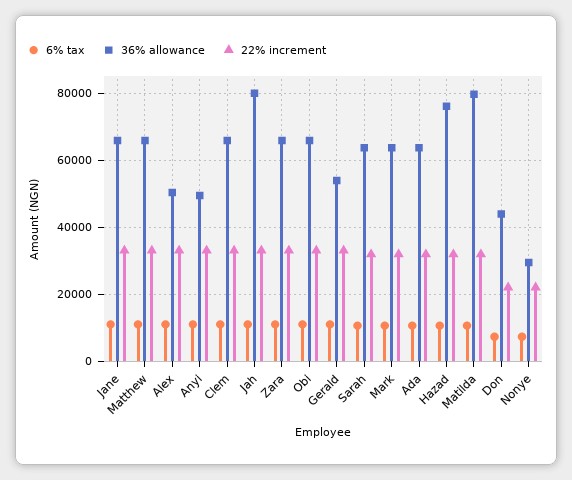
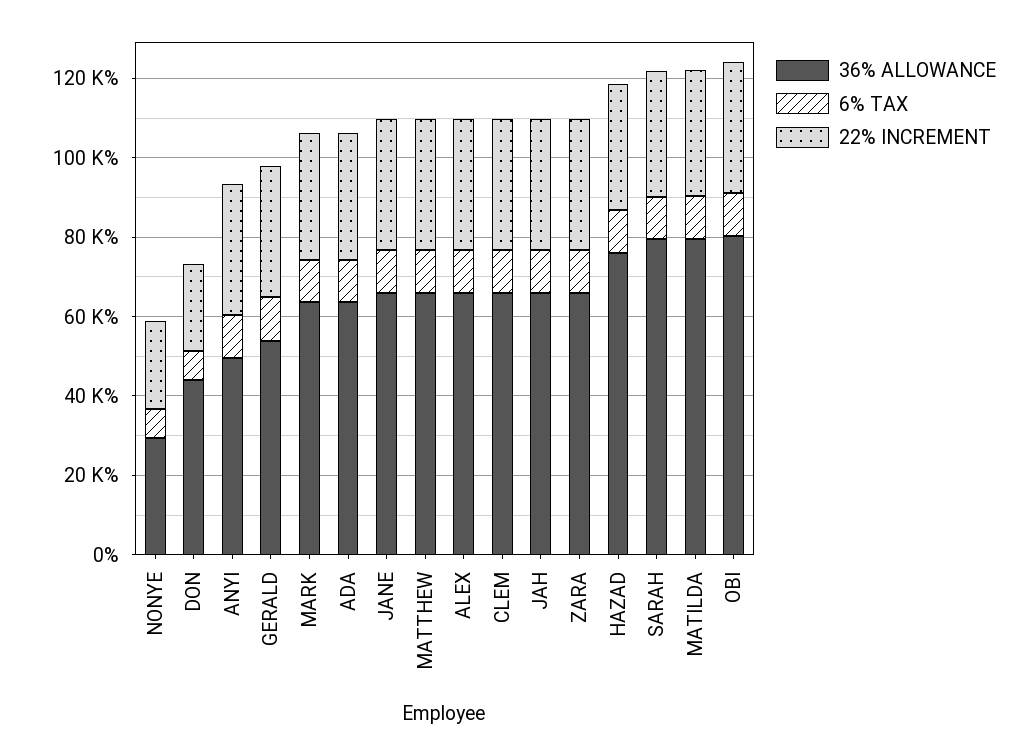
36% allowance, Alex: 50000 -> 65000
36% allowance, Jah: 80000 -> 65000
36% allowance, Obi: 66000 -> 80000
36% allowance, Sarah: 64000 -> 80000

